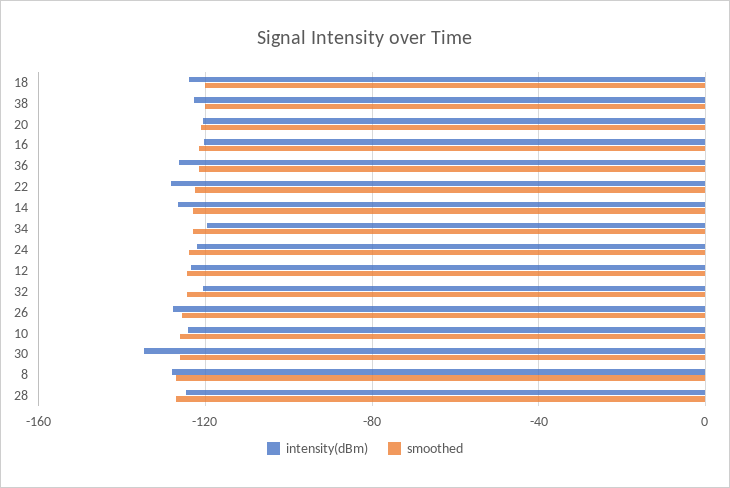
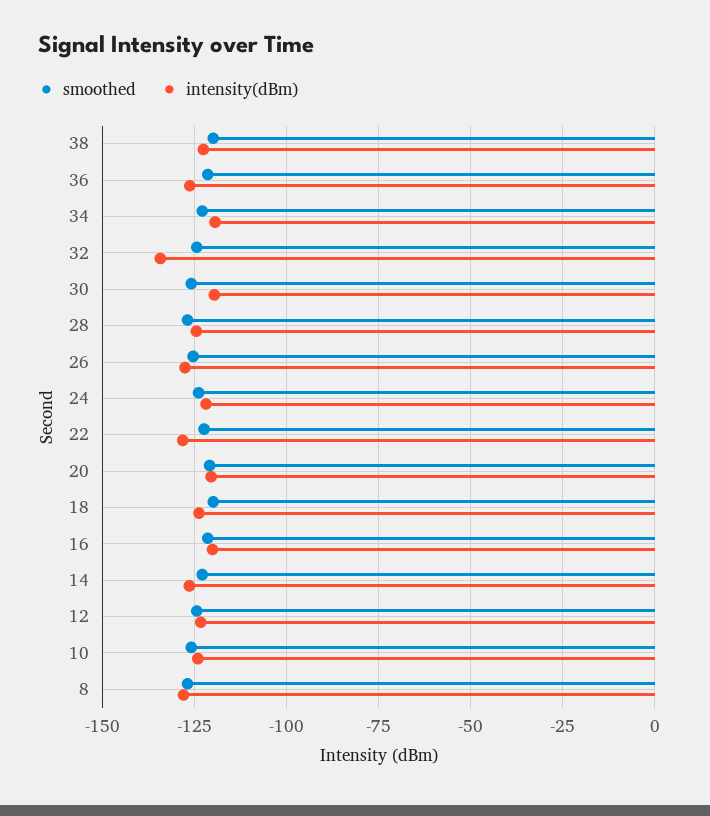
intensity(dBm), 32: -120 -> -135
intensity(dBm), 30: -135 -> -120

